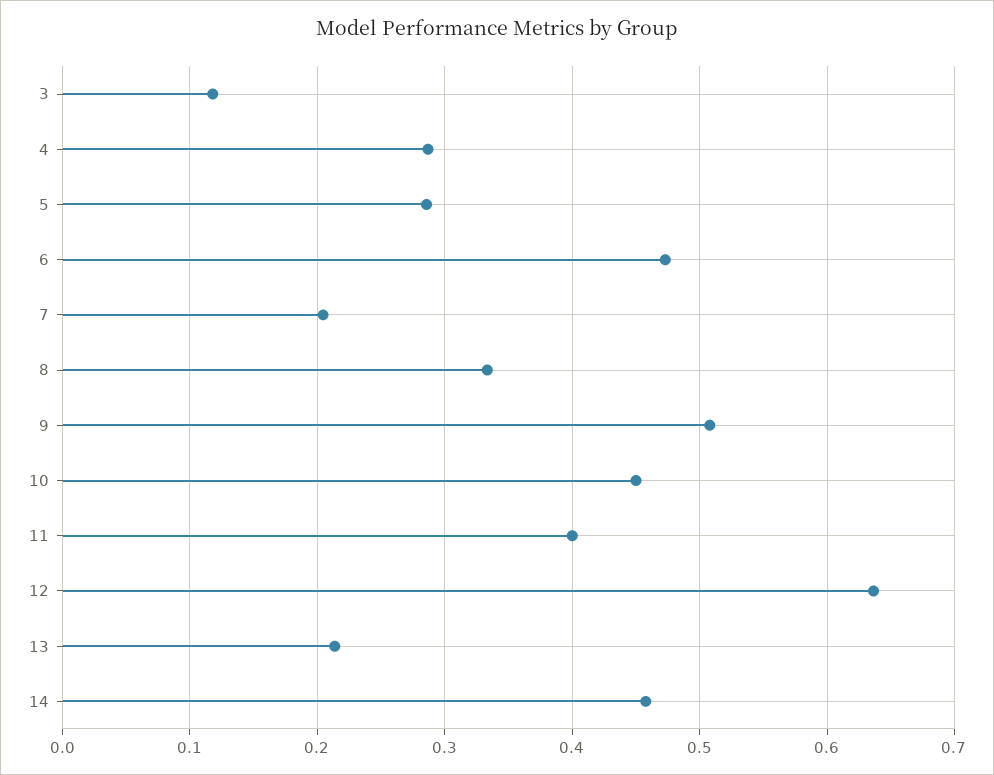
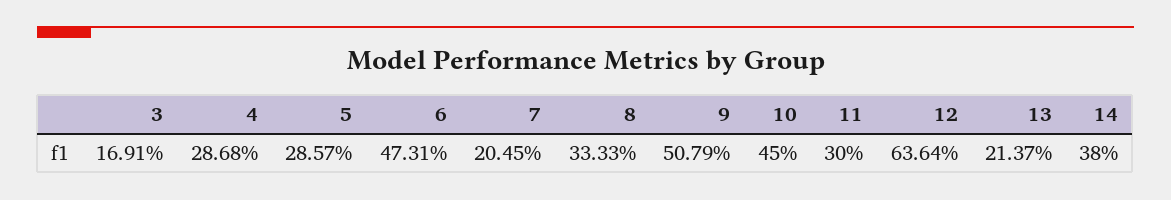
3: 0.12 -> 0.1691
11: 0.4 -> 0.3
14: 0.46 -> 0.38

